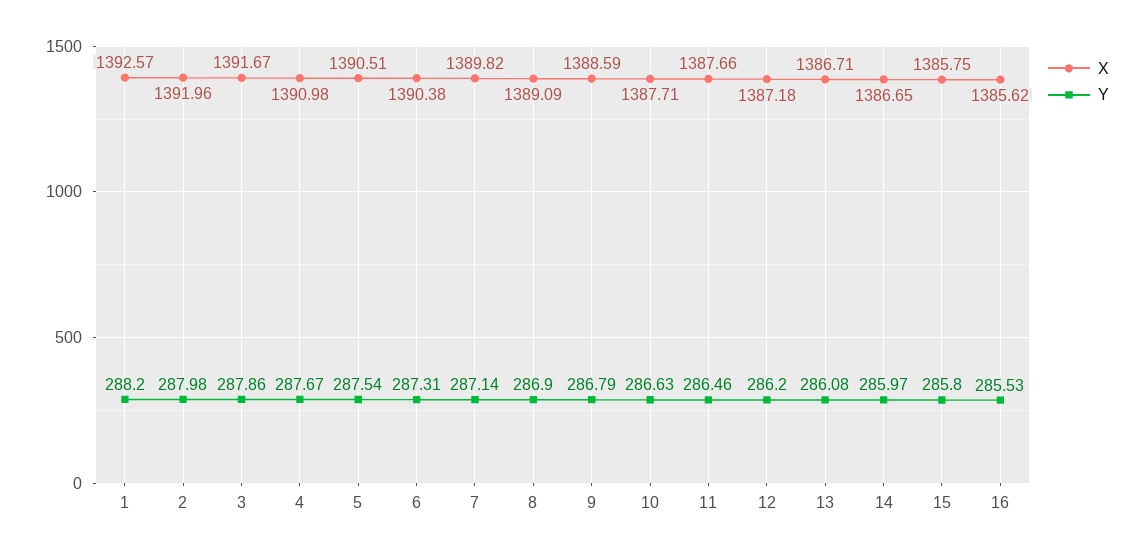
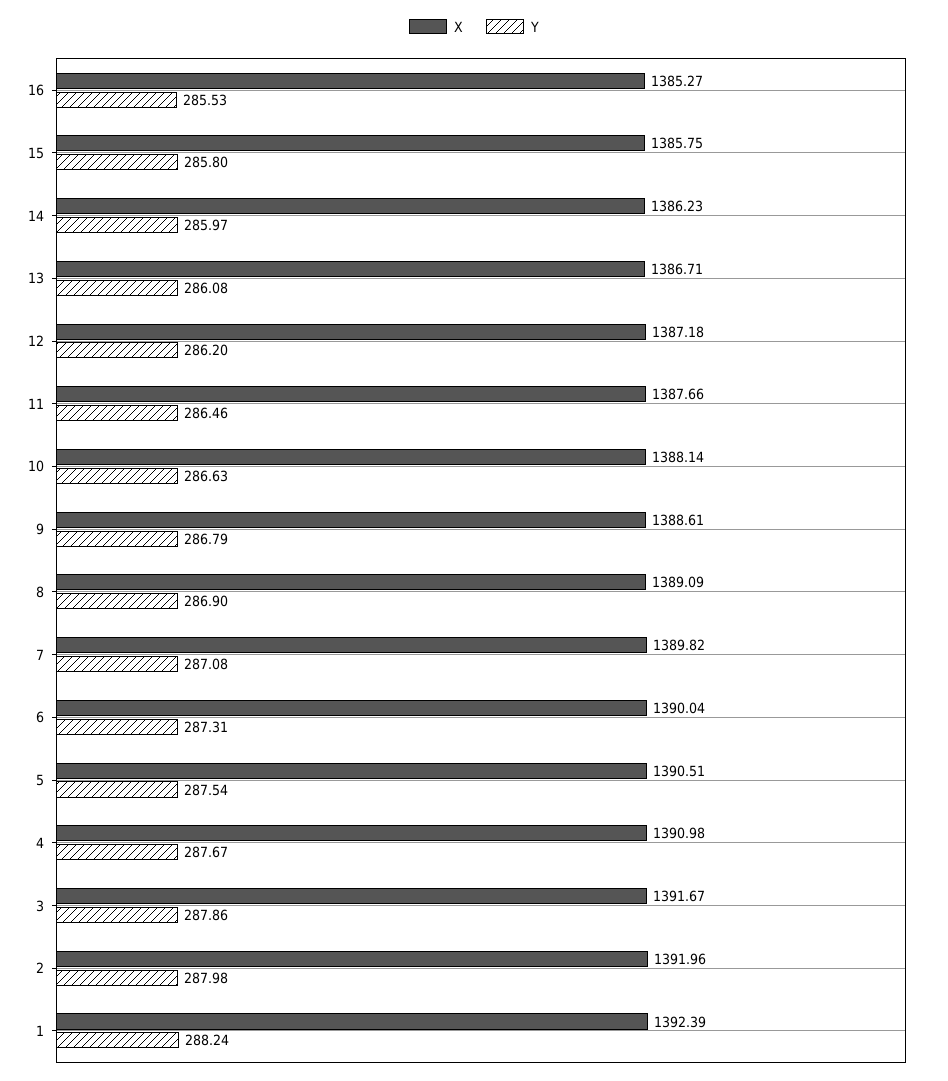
X, 1: 1392.57 -> 1392.39
Y, 1: 288.2 -> 288.24
X, 6: 1390.38 -> 1390.04
Y, 7: 287.14 -> 287.08
X, 9: 1388.59 -> 1388.61
X, 10: 1387.71 -> 1388.14
X, 14: 1386.65 -> 1386.23
X, 16: 1385.62 -> 1385.27

